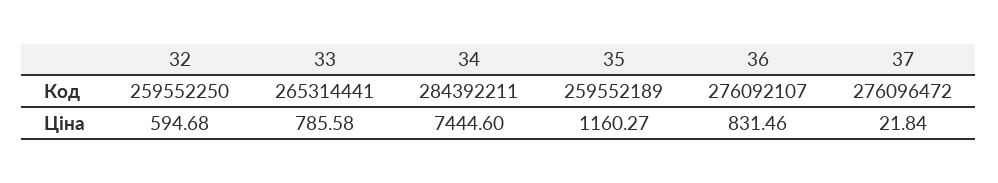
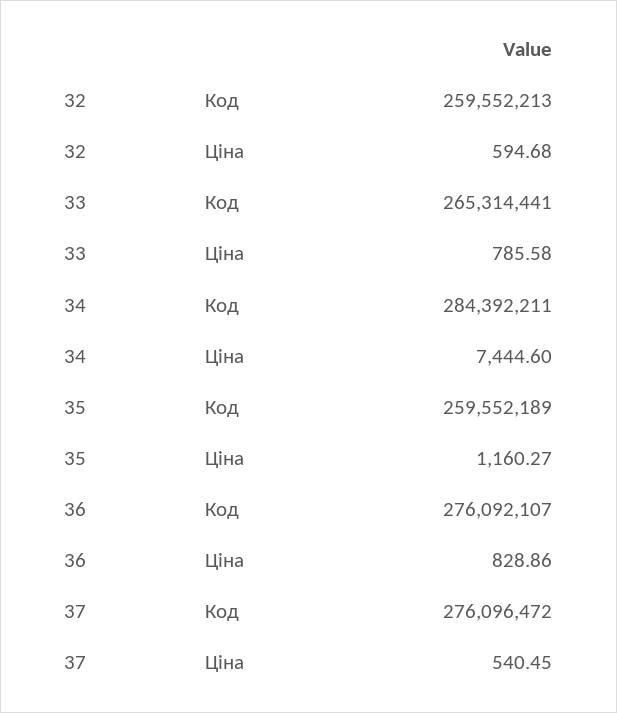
32, Код: 259552250 -> 259552213
36, Ціна: 831.46 -> 828.86
37, Ціна: 21.84 -> 540.45

